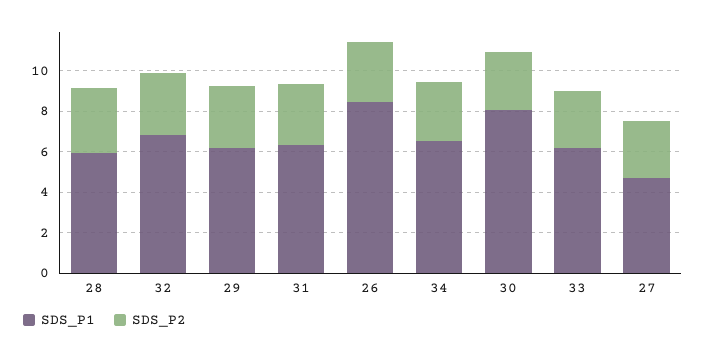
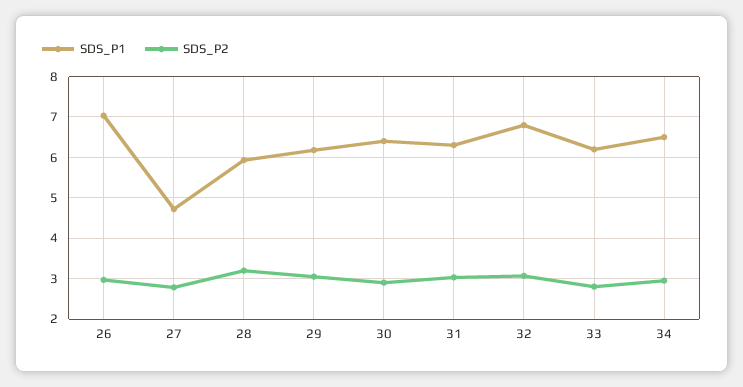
SDS_P1, 26: 8.5 -> 7
SDS_P1, 30: 8 -> 6.4

